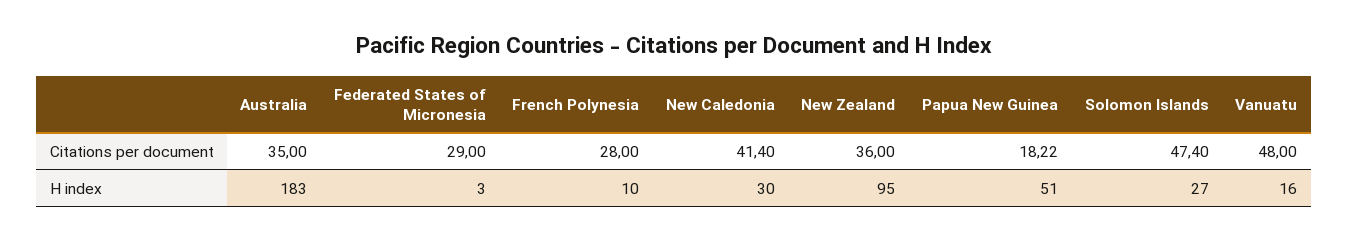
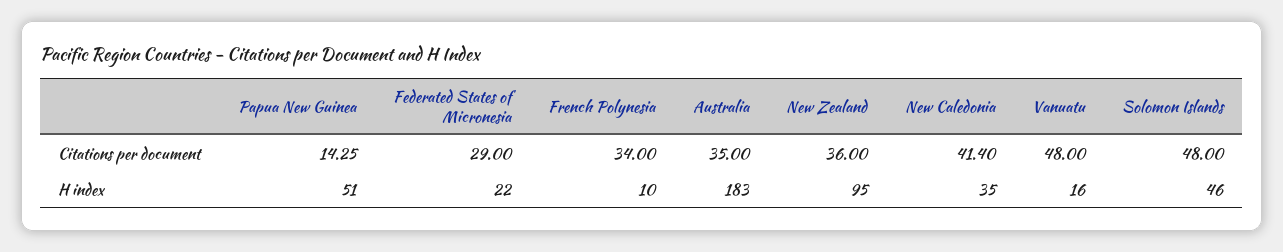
French Polynesia, Citations per document: 28 -> 34
Papua New Guinea, Citations per document: 18.22 -> 14.25
Solomon Islands, Citations per document: 47.4 -> 48
Federated States of Micronesia, H index: 3 -> 22
New Caledonia, H index: 30 -> 35
Solomon Islands, H index: 27 -> 46

